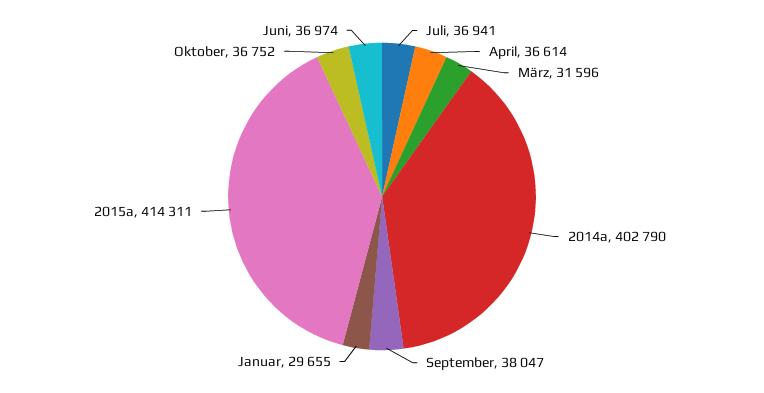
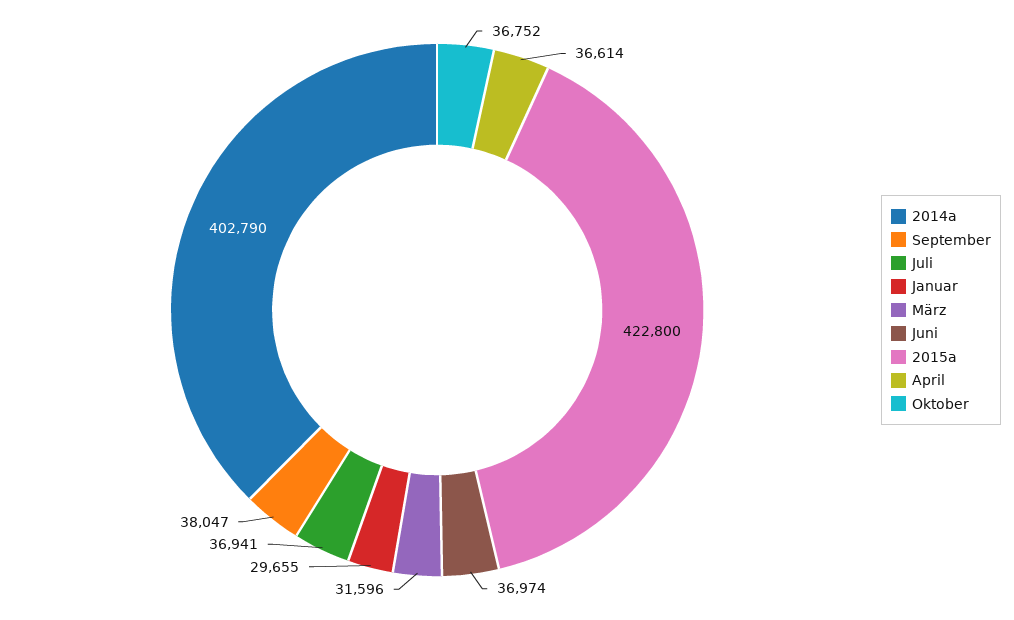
2015a: 414311 -> 422800

